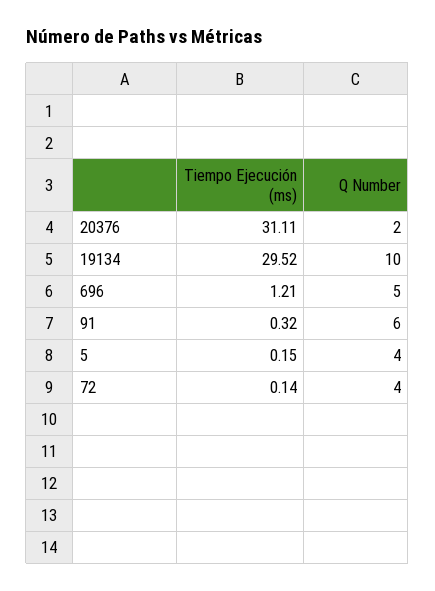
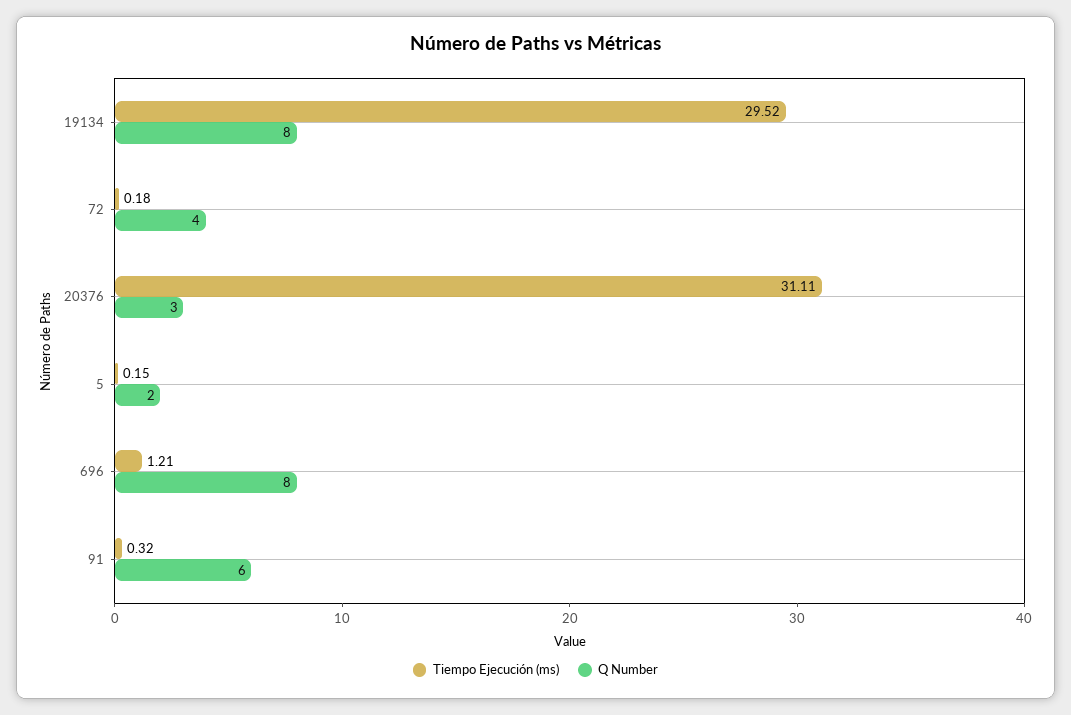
Q Number, 20376: 2 -> 3
Q Number, 19134: 10 -> 8
Q Number, 696: 5 -> 8
Q Number, 5: 4 -> 2
Tiempo Ejecución (ms), 72: 0.14 -> 0.18

